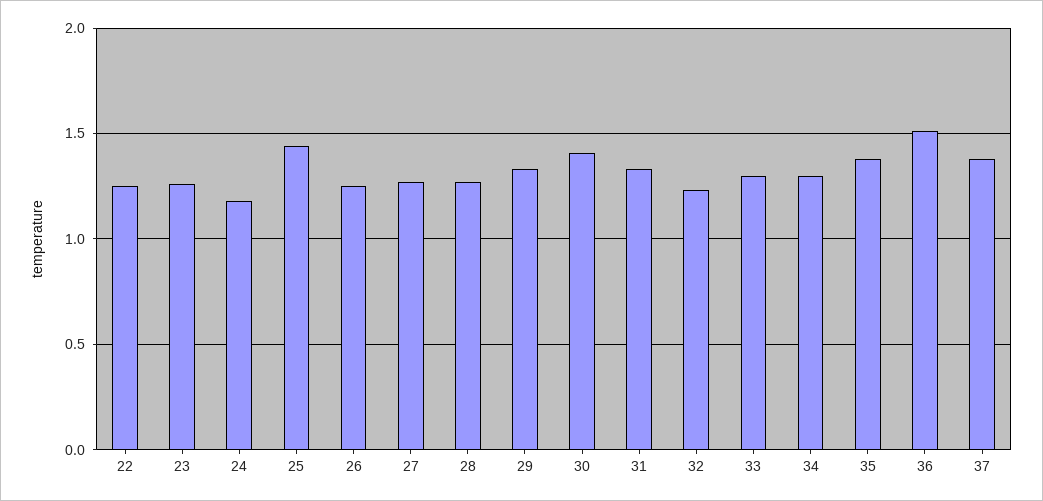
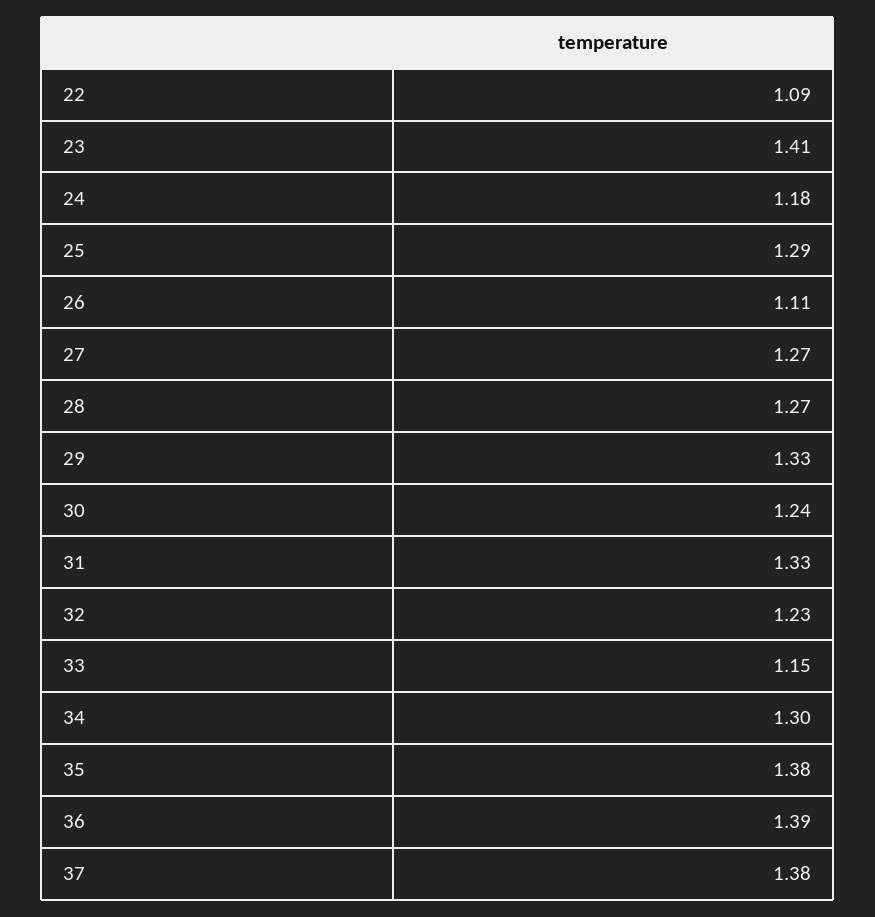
22: 1.25 -> 1.09
23: 1.25 -> 1.41
25: 1.45 -> 1.29
26: 1.25 -> 1.11
30: 1.4 -> 1.24
33: 1.3 -> 1.15
36: 1.5 -> 1.39

